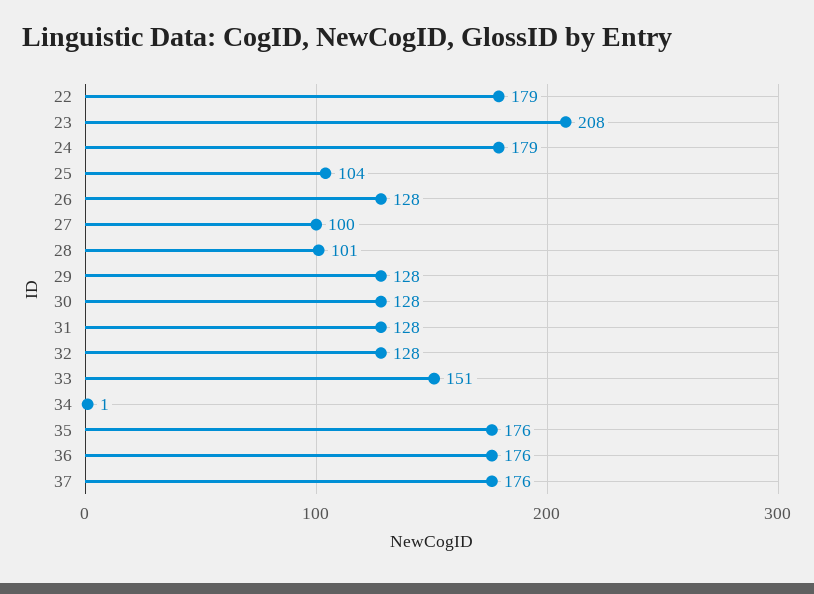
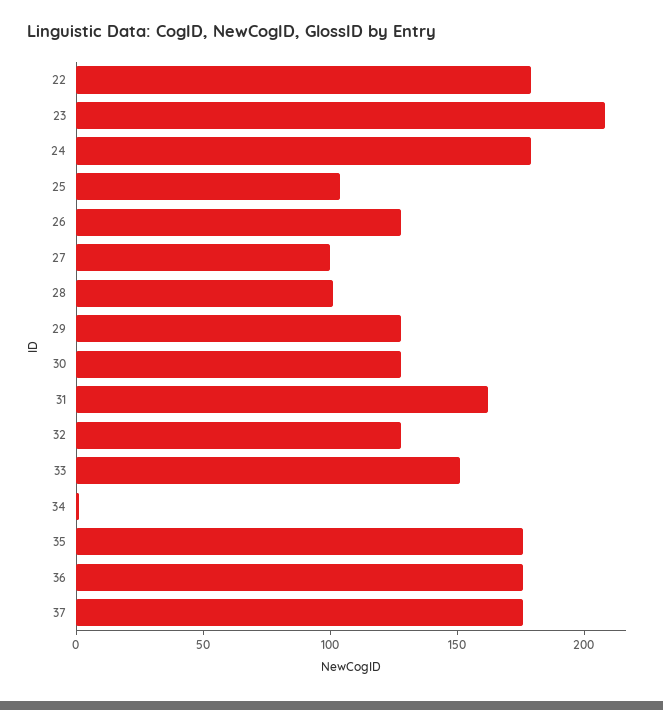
31: 128 -> 160

